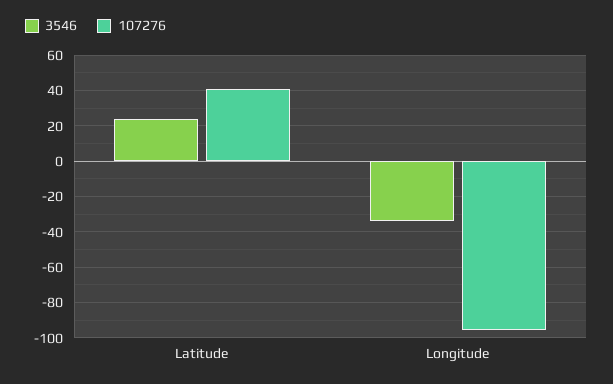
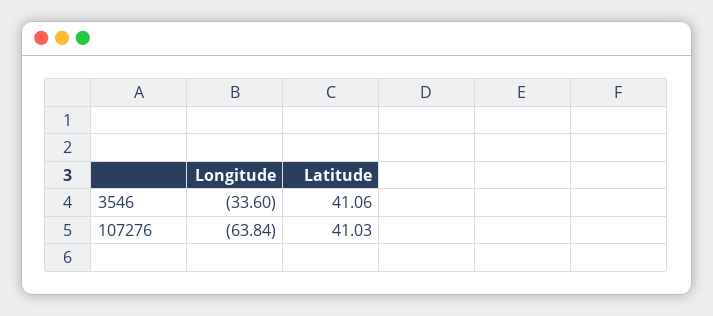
3546, Latitude: 25 -> 41.06
107276, Longitude: -95 -> -63.84

